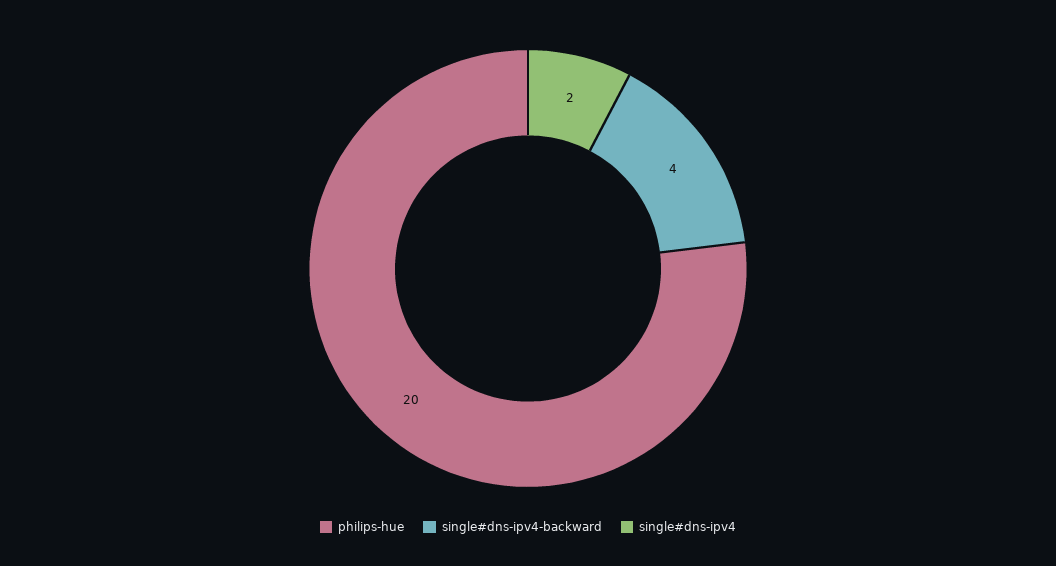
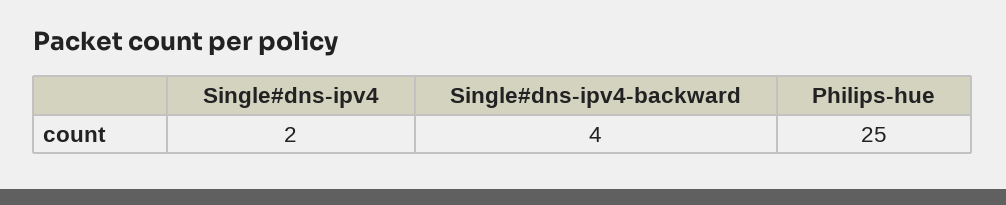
philips-hue: 20 -> 25

